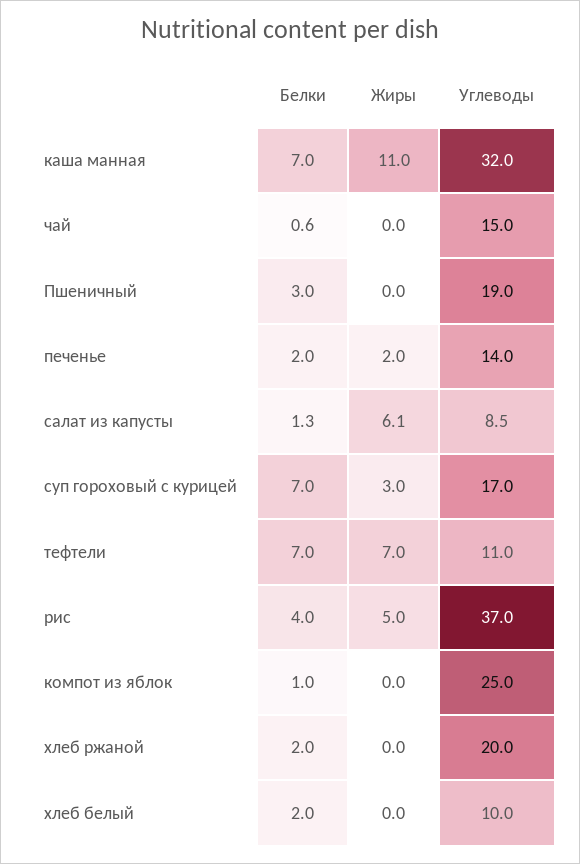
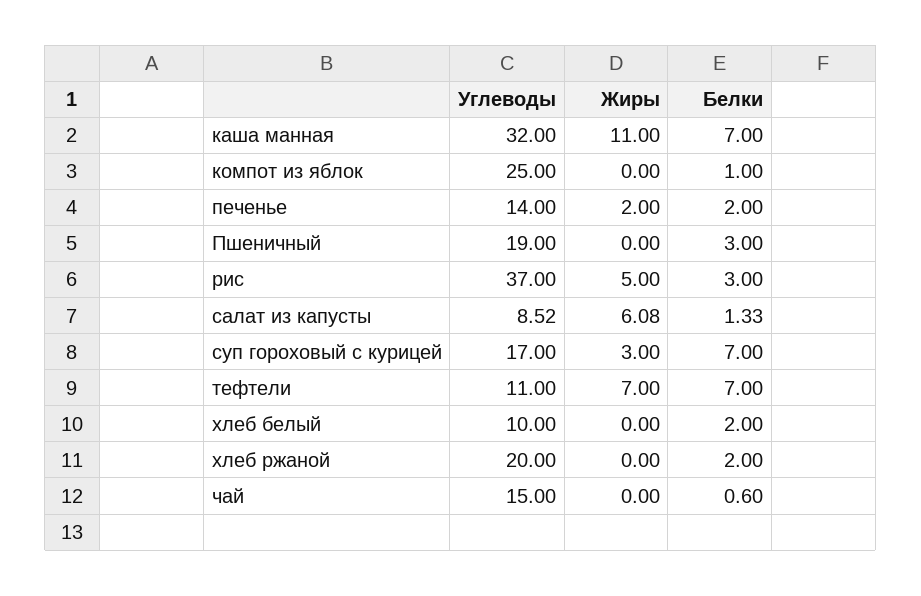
Белки, рис: 4 -> 3

